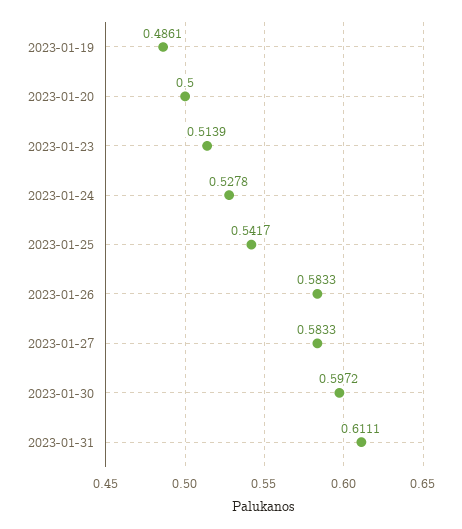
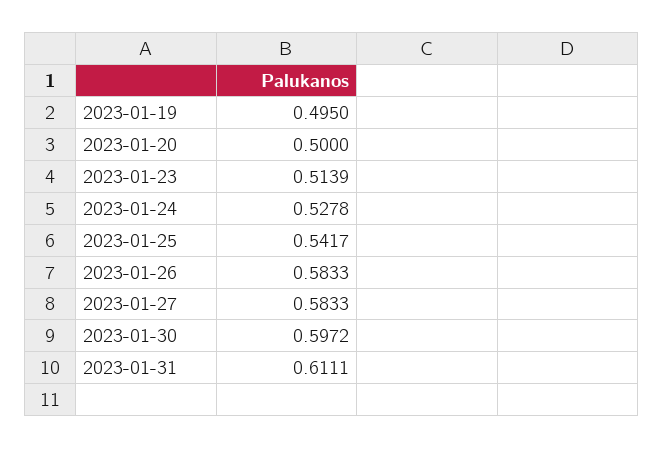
2023-01-19: 0.4861 -> 0.495

